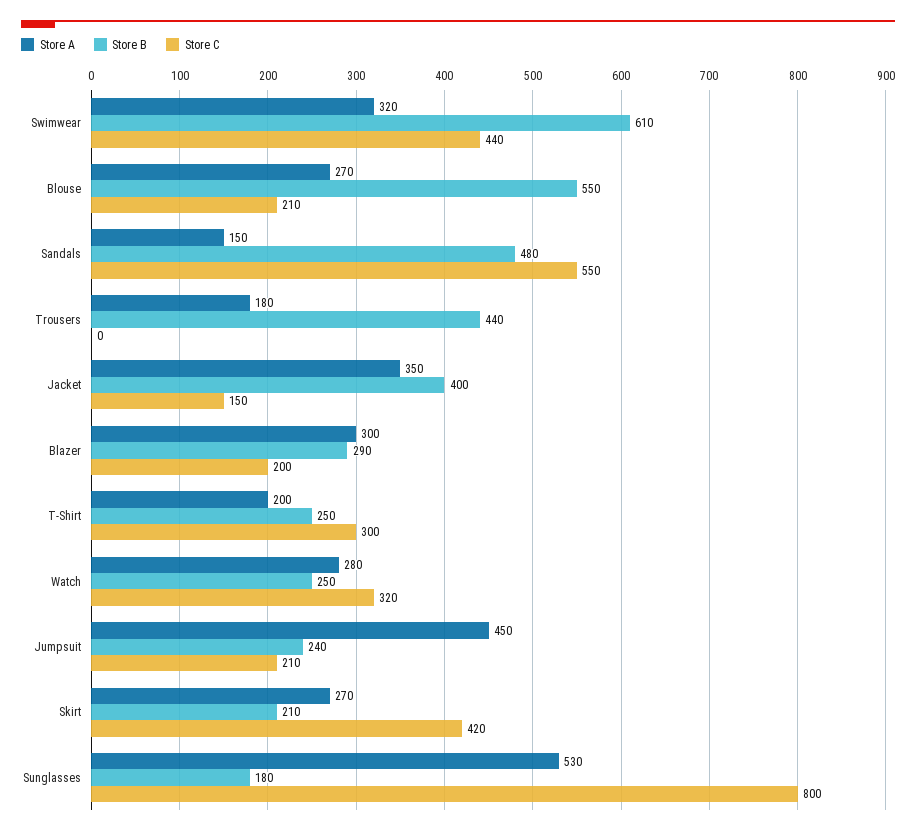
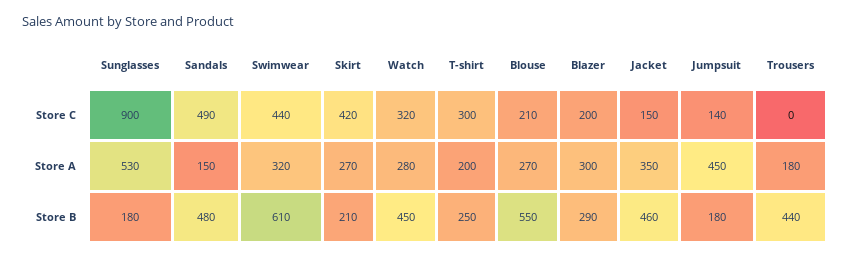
Store C, Sandals: 550 -> 490
Store B, Jacket: 400 -> 460
Store B, Watch: 250 -> 450
Store B, Jumpsuit: 240 -> 180
Store C, Jumpsuit: 210 -> 140
Store C, Sunglasses: 800 -> 900

